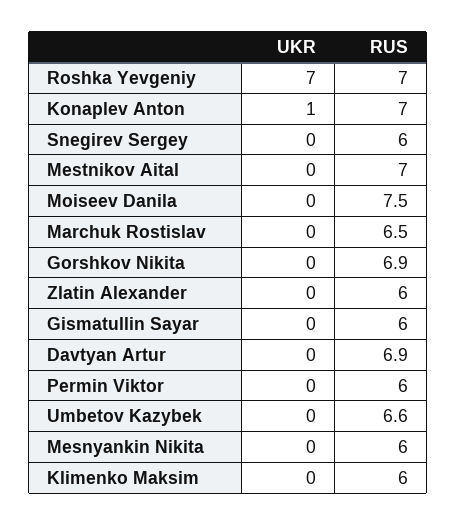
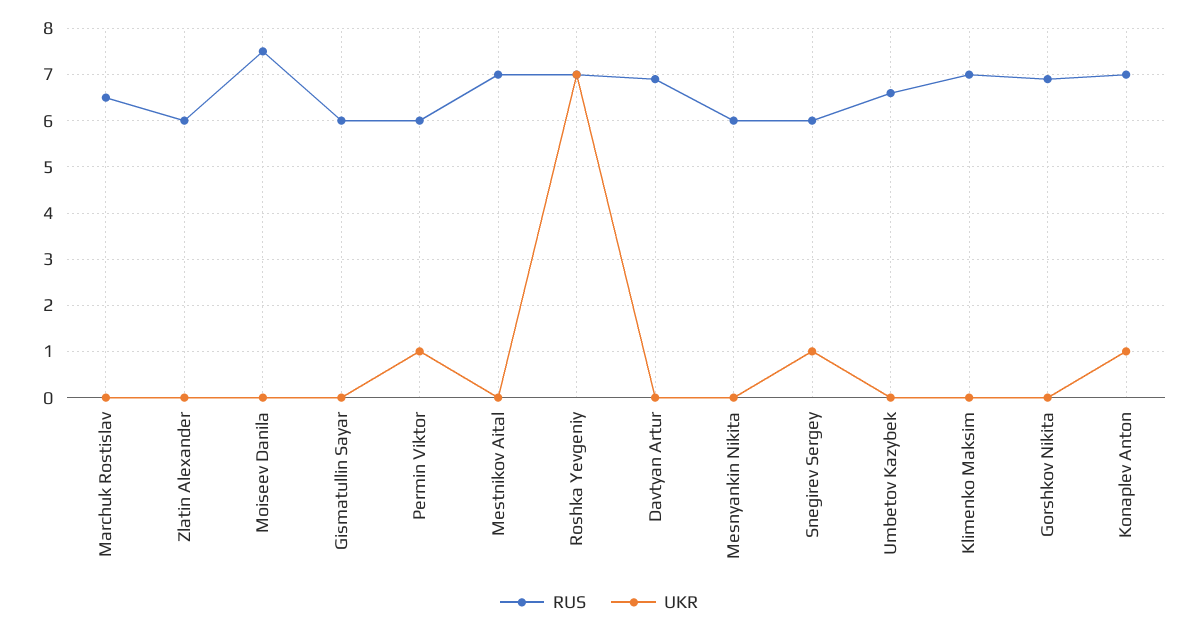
UKR, Snegirev Sergey: 0 -> 1
UKR, Permin Viktor: 0 -> 1
RUS, Klimenko Maksim: 6 -> 7

